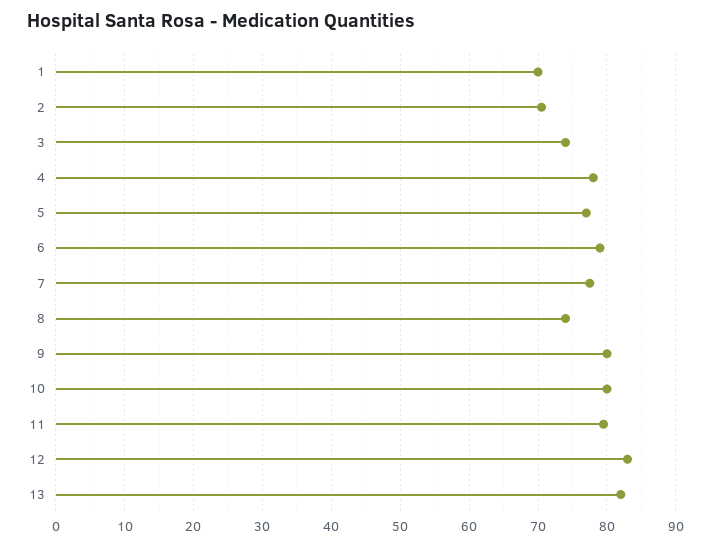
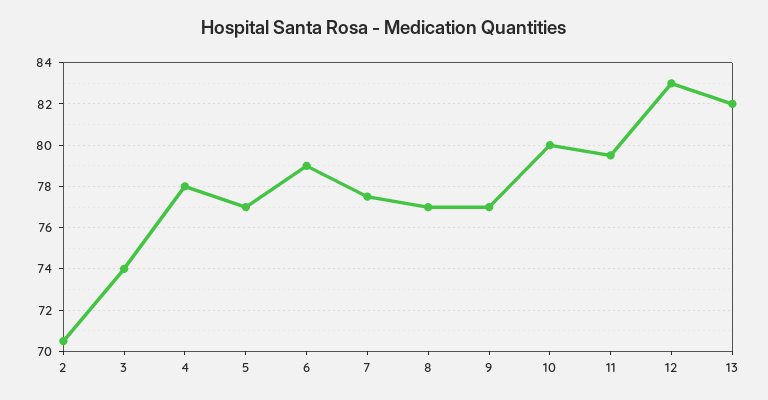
1: 70 -> none
8: 74 -> 77
9: 80 -> 77

